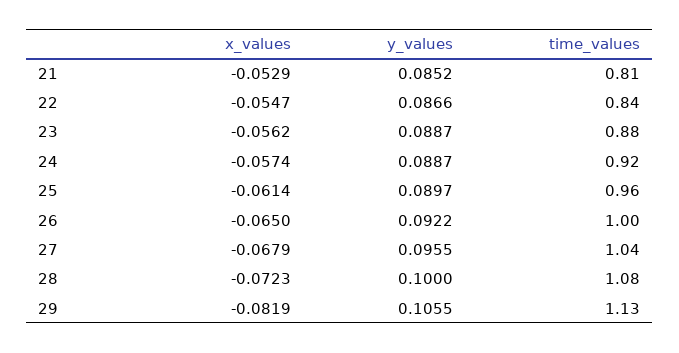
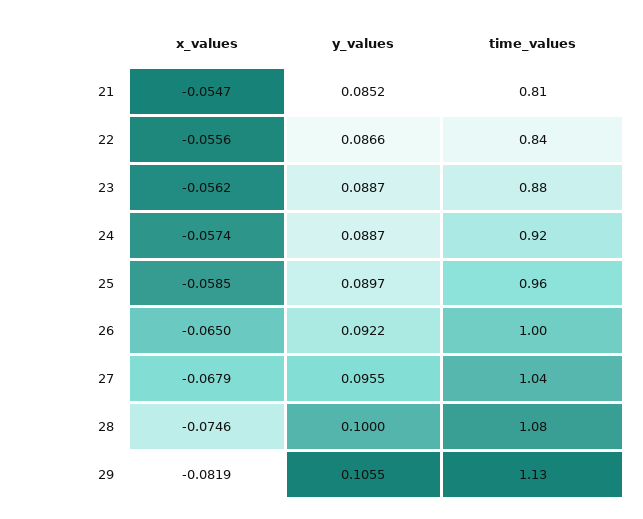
x_values, 21: -0.0529 -> -0.0547
x_values, 22: -0.0547 -> -0.0556
x_values, 25: -0.0614 -> -0.0585
x_values, 28: -0.0723 -> -0.0746

